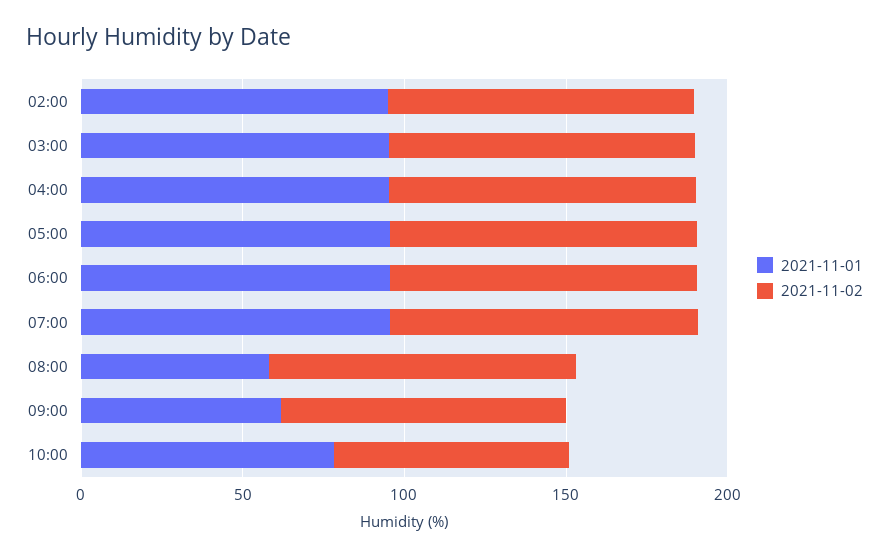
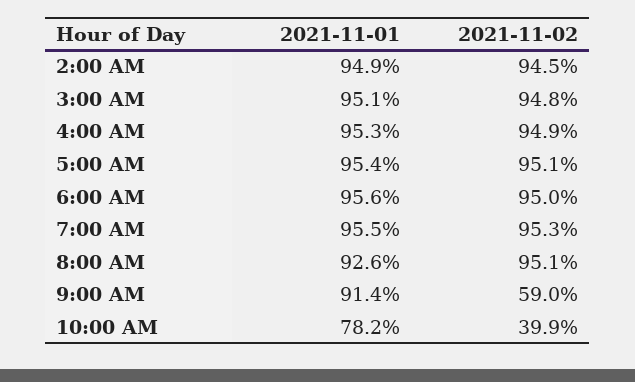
2021-11-01, 08:00: 60 -> 92.6
2021-11-01, 09:00: 60 -> 91.4
2021-11-02, 09:00: 90 -> 59
2021-11-02, 10:00: 70 -> 39.9

